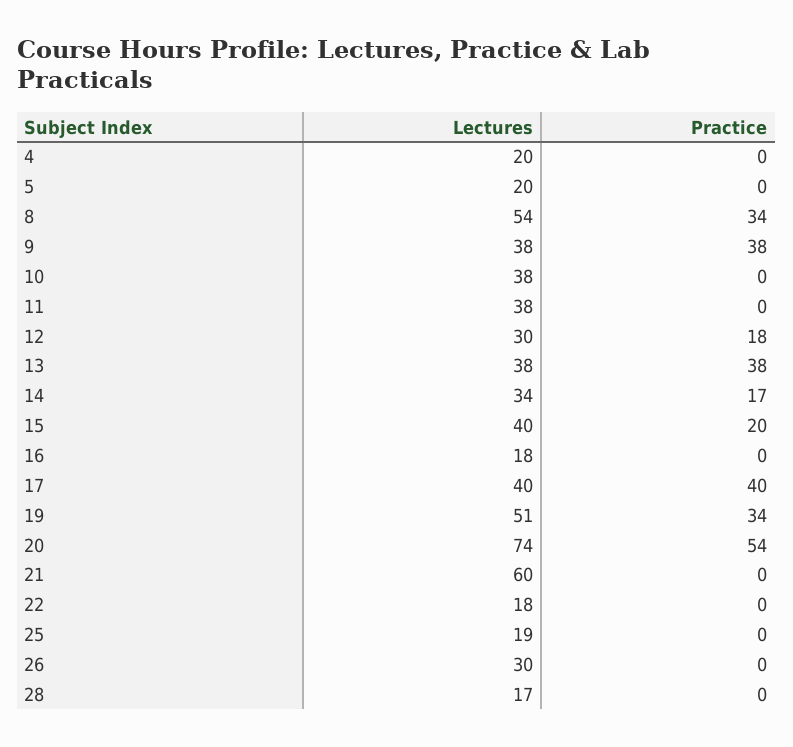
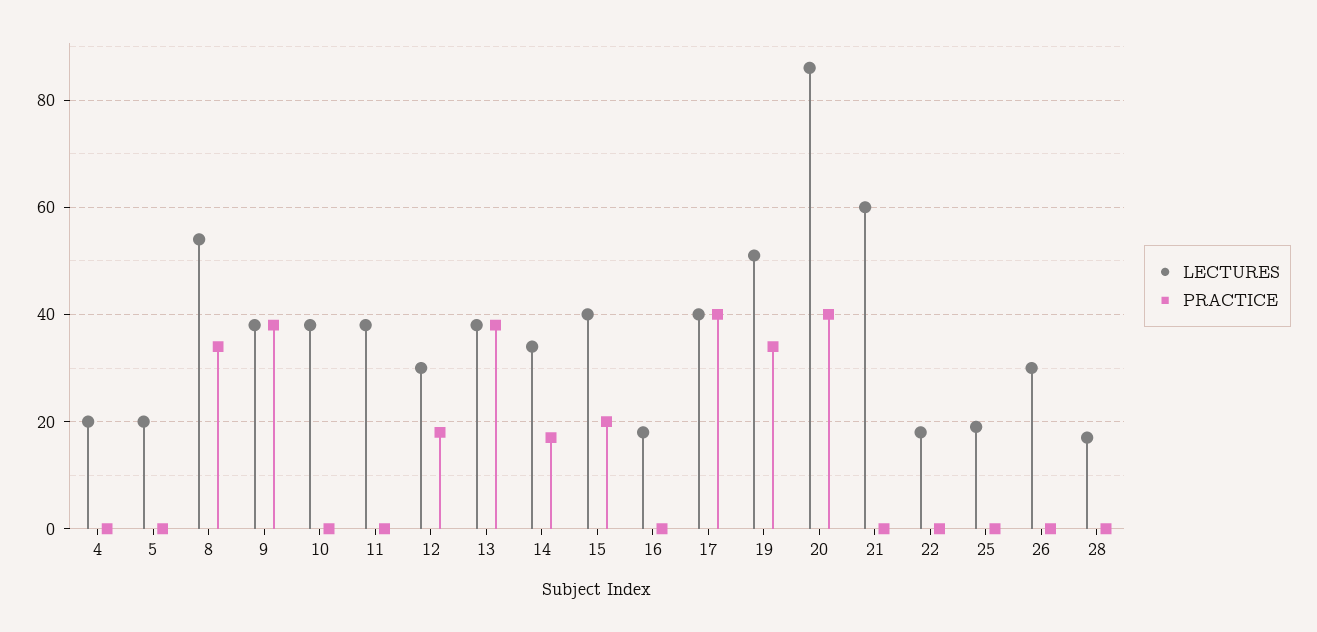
Lectures, 20: 74 -> 85
Practice, 20: 54 -> 40

